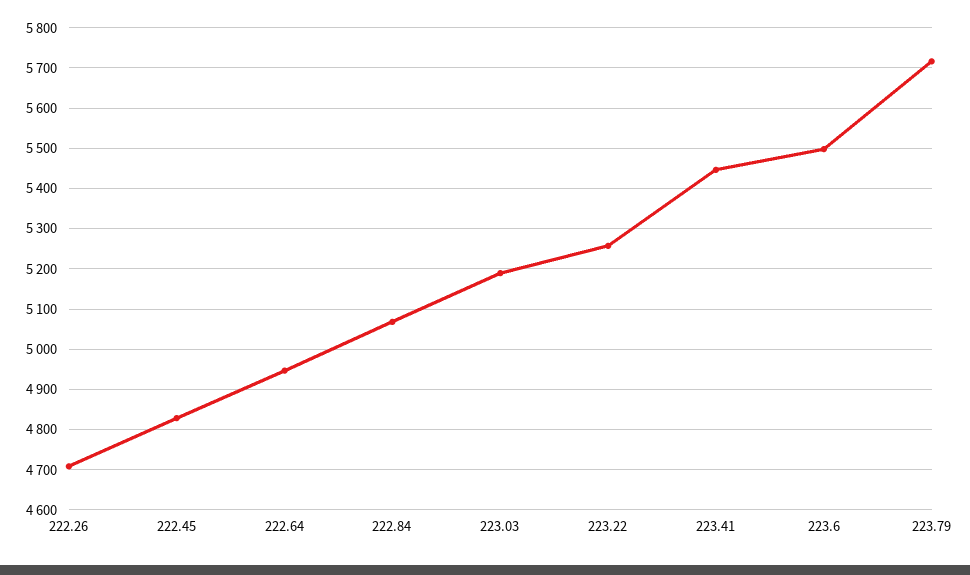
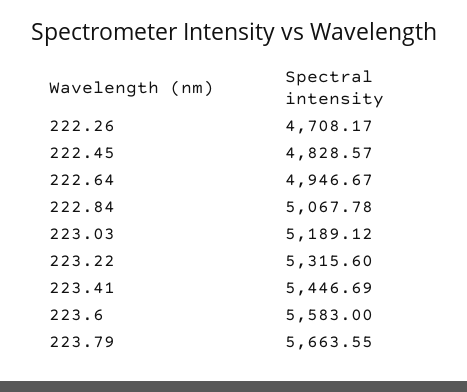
223.22: 5260 -> 5315.6
223.6: 5500 -> 5583
223.79: 5720 -> 5663.55

